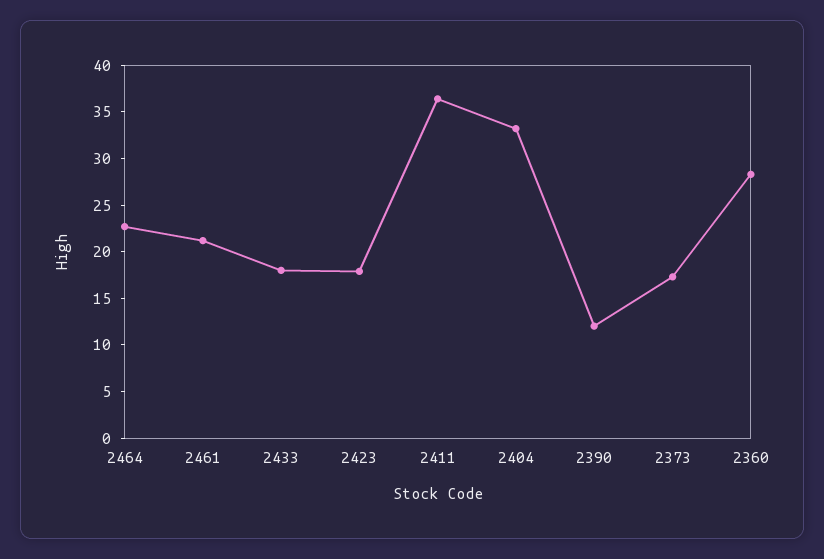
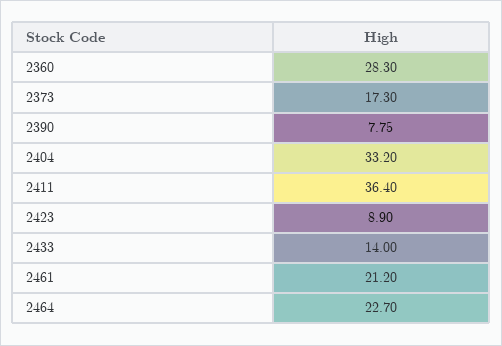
2433: 18 -> 14
2423: 18 -> 8.9
2390: 12 -> 7.75

